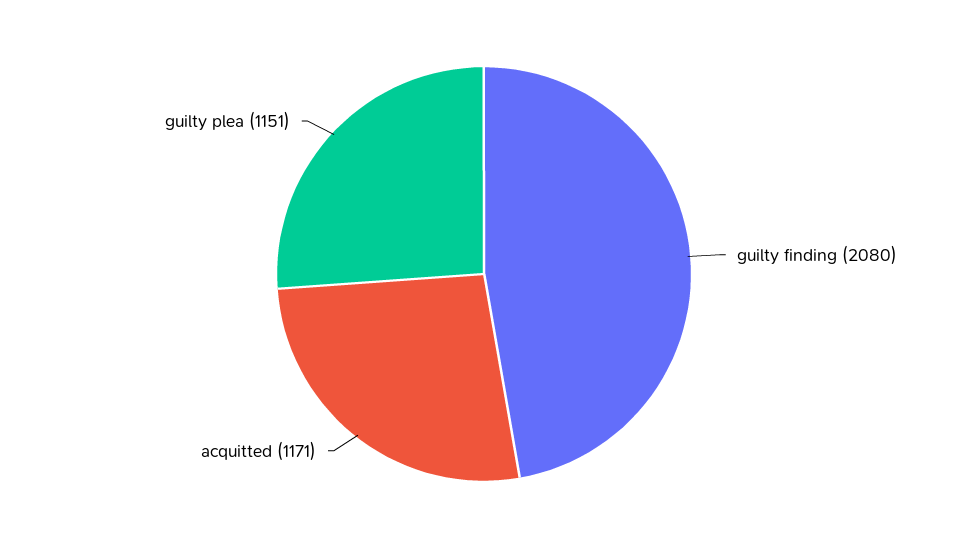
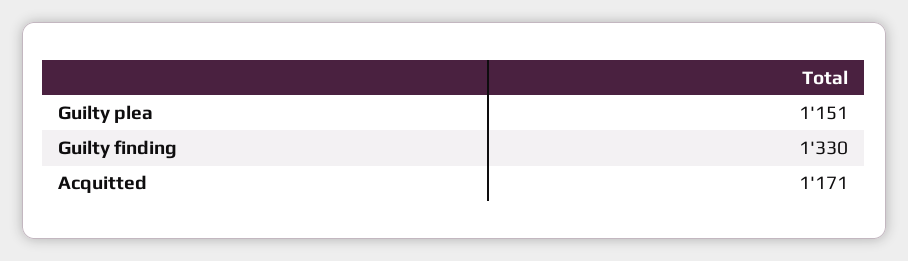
guilty finding: 2080 -> 1330

